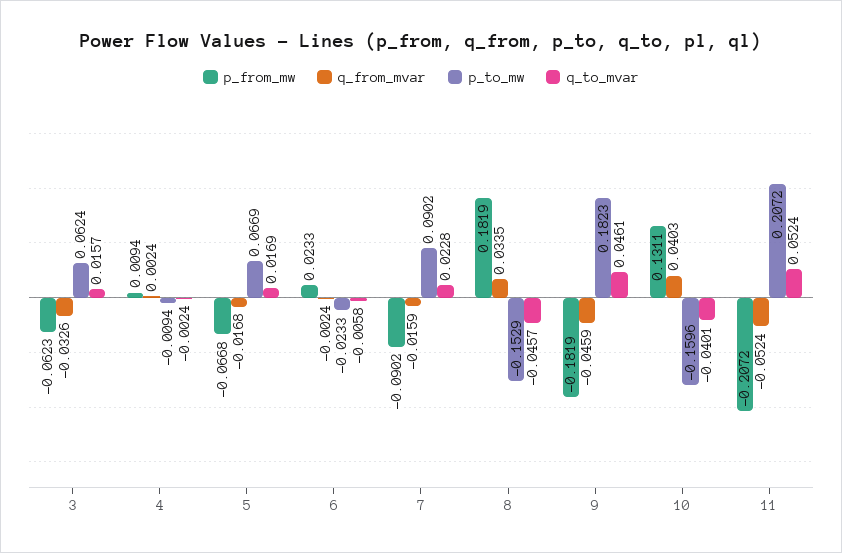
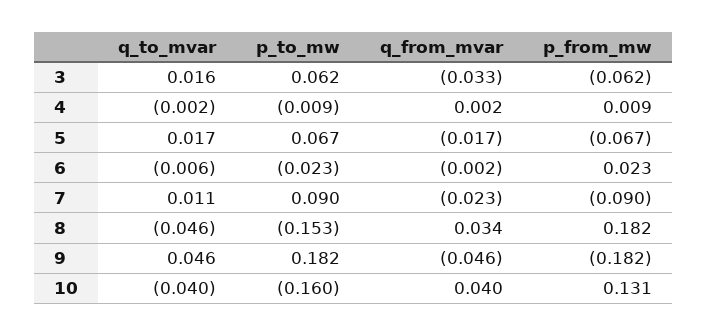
q_from_mvar, 7: -0.0159 -> -0.023
q_to_mvar, 7: 0.0228 -> 0.011
p_from_mw, 11: -0.2072 -> none
q_from_mvar, 11: -0.0524 -> none
p_to_mw, 11: 0.2072 -> none
q_to_mvar, 11: 0.0524 -> none

